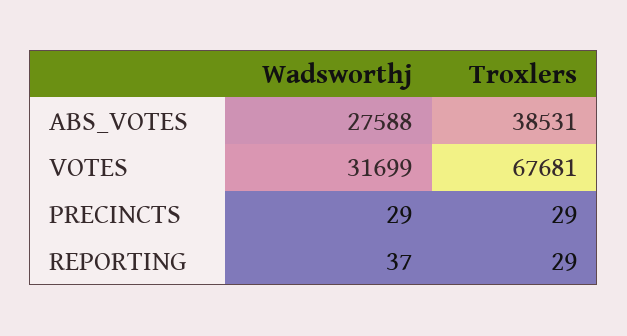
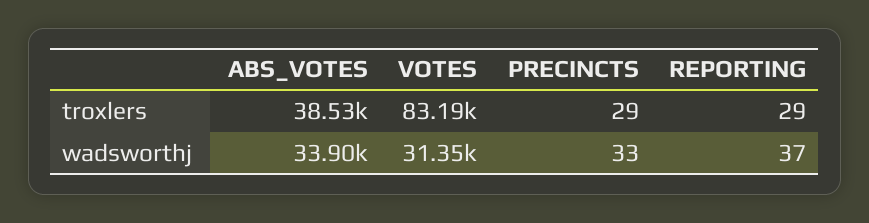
Wadsworthj, ABS_VOTES: 27588 -> 33900
Wadsworthj, VOTES: 31699 -> 31350
Troxlers, VOTES: 67681 -> 83190
Wadsworthj, PRECINCTS: 29 -> 33

